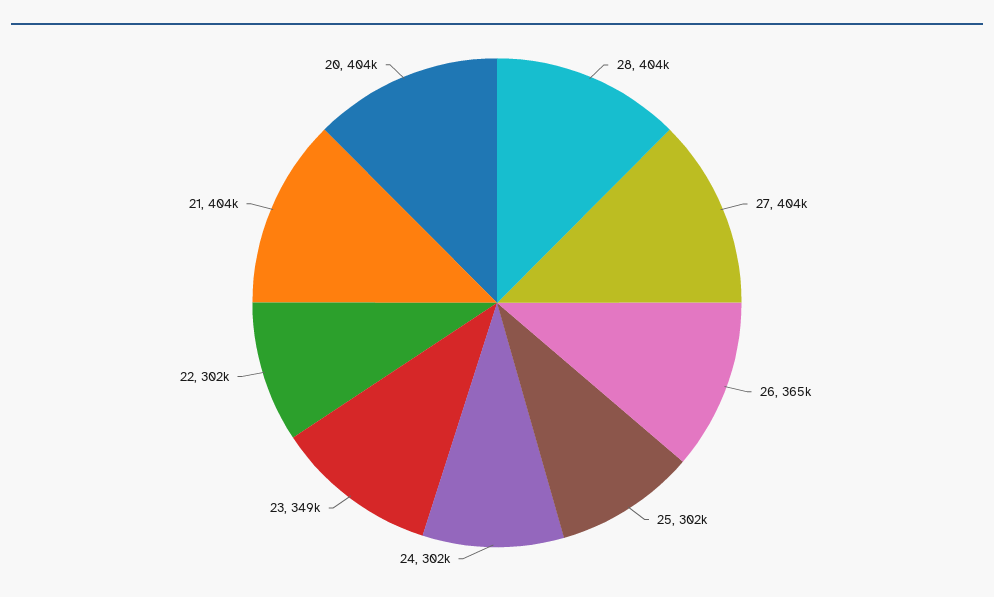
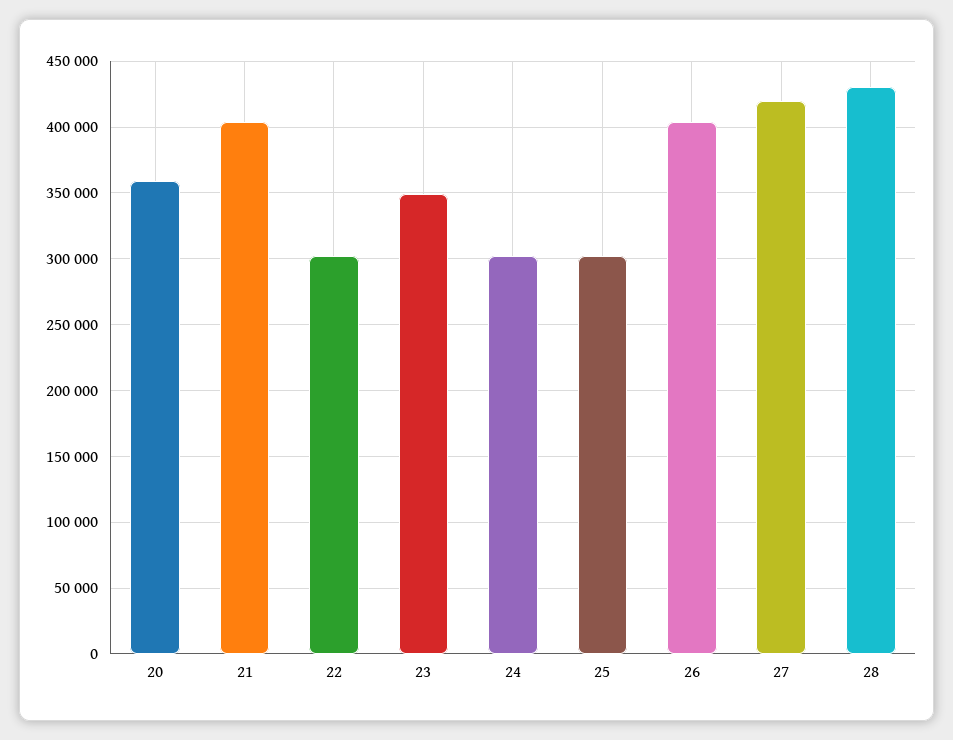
28: 404000 -> 430000
27: 404000 -> 420000
26: 365000 -> 405000
20: 404000 -> 360000

